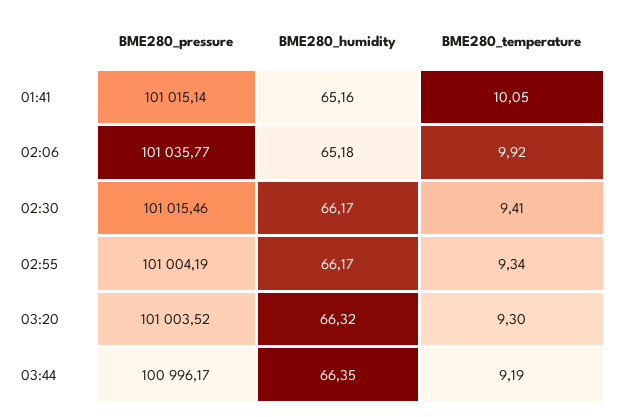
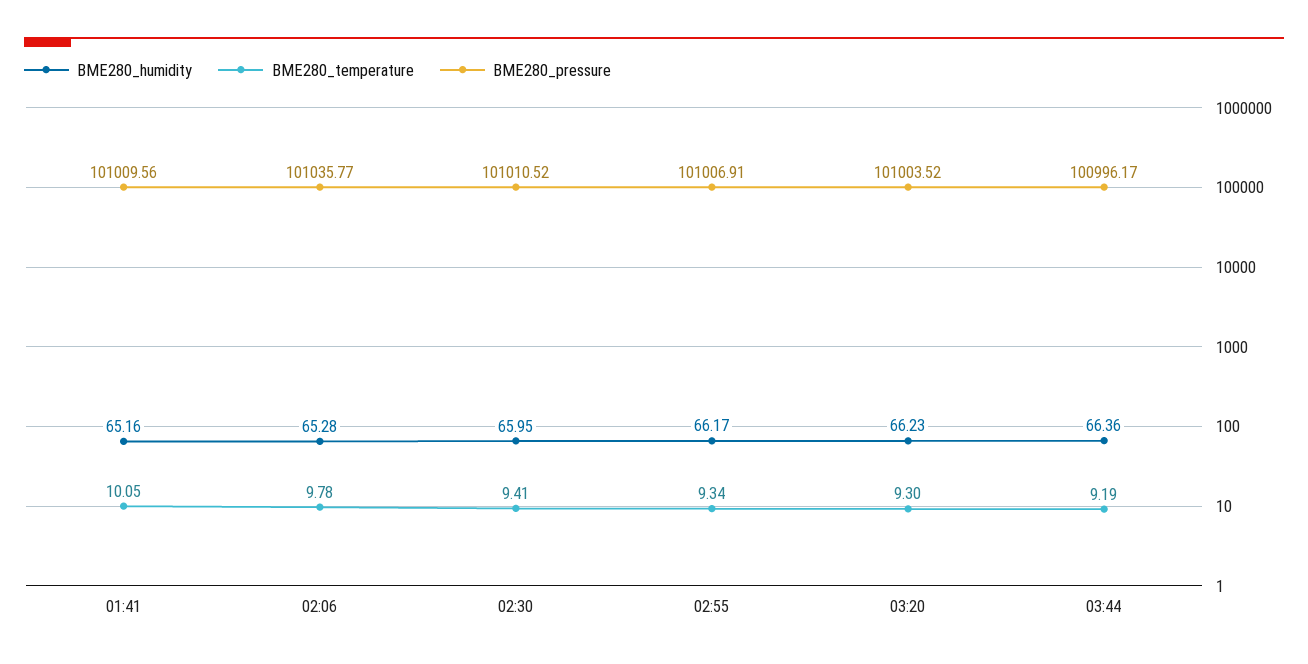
BME280_pressure, 01:41: 101015.14 -> 101009.56
BME280_humidity, 02:06: 65.18 -> 65.28
BME280_temperature, 02:06: 9.92 -> 9.78
BME280_pressure, 02:30: 101015.46 -> 101010.52
BME280_humidity, 02:30: 66.17 -> 65.95
BME280_pressure, 02:55: 101004.19 -> 101006.91
BME280_humidity, 03:20: 66.32 -> 66.23
BME280_humidity, 03:44: 66.35 -> 66.36

